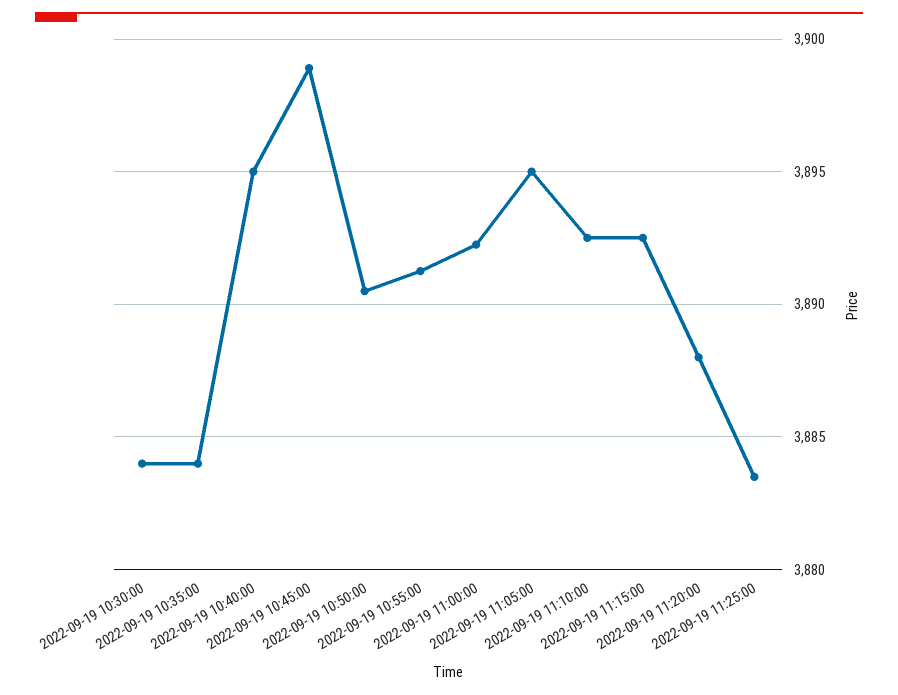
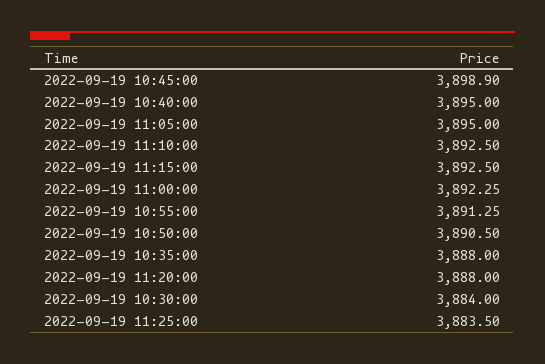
2022-09-19 10:35:00: 3884 -> 3888

